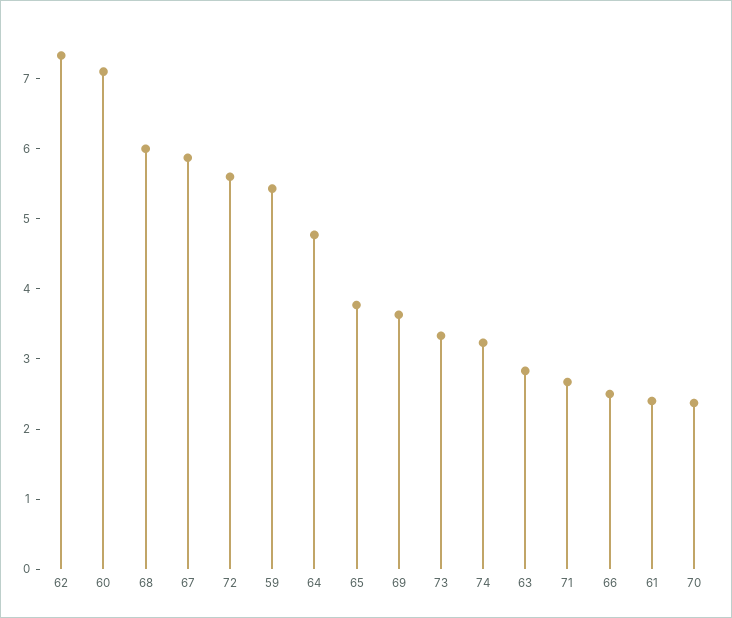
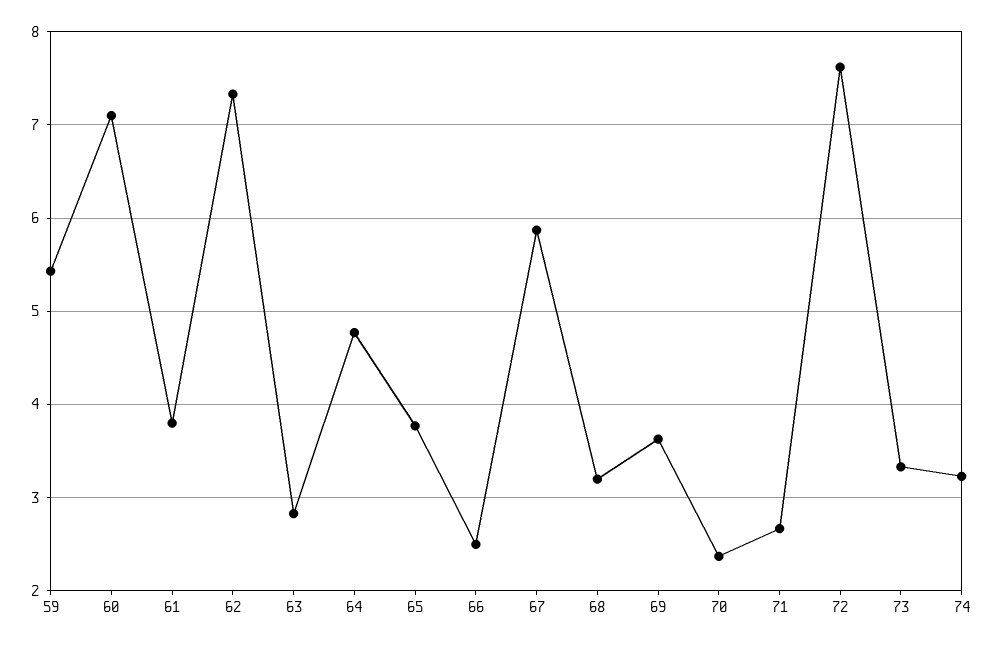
68: 6 -> 3.2
72: 5.6 -> 7.6
61: 2.4 -> 3.8

